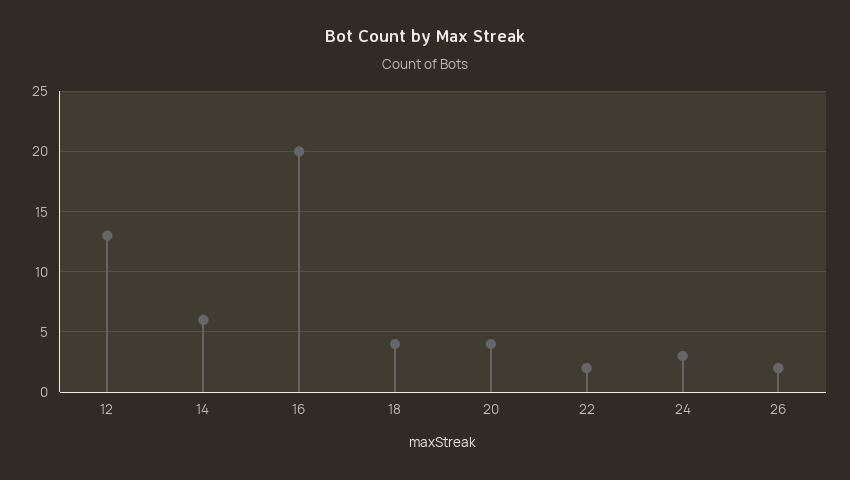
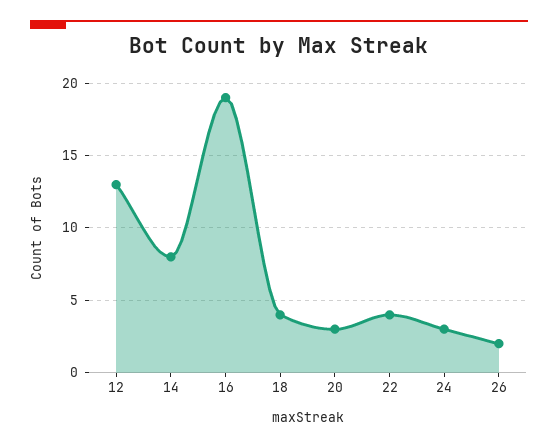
14: 6 -> 8
16: 20 -> 19
20: 4 -> 3
22: 2 -> 4

